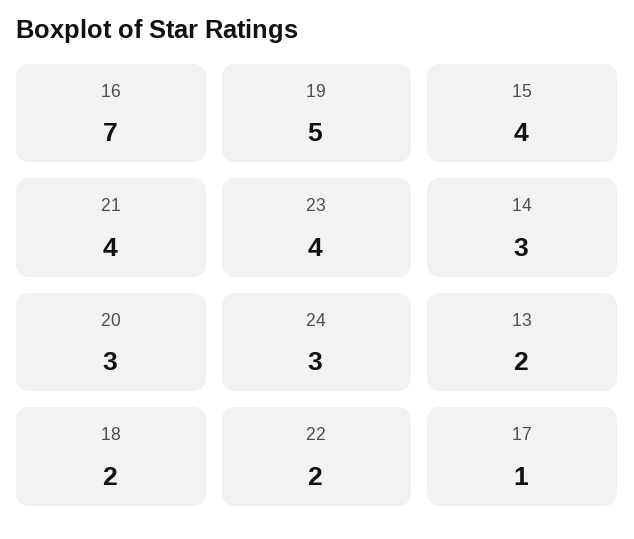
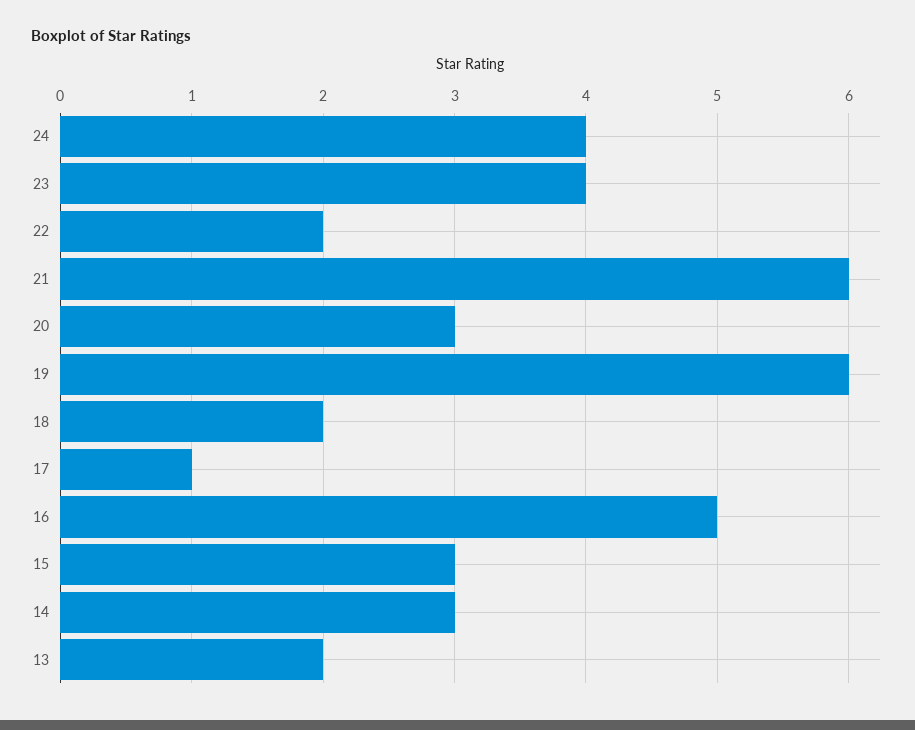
16: 7 -> 5
19: 5 -> 6
15: 4 -> 3
21: 4 -> 6
24: 3 -> 4

